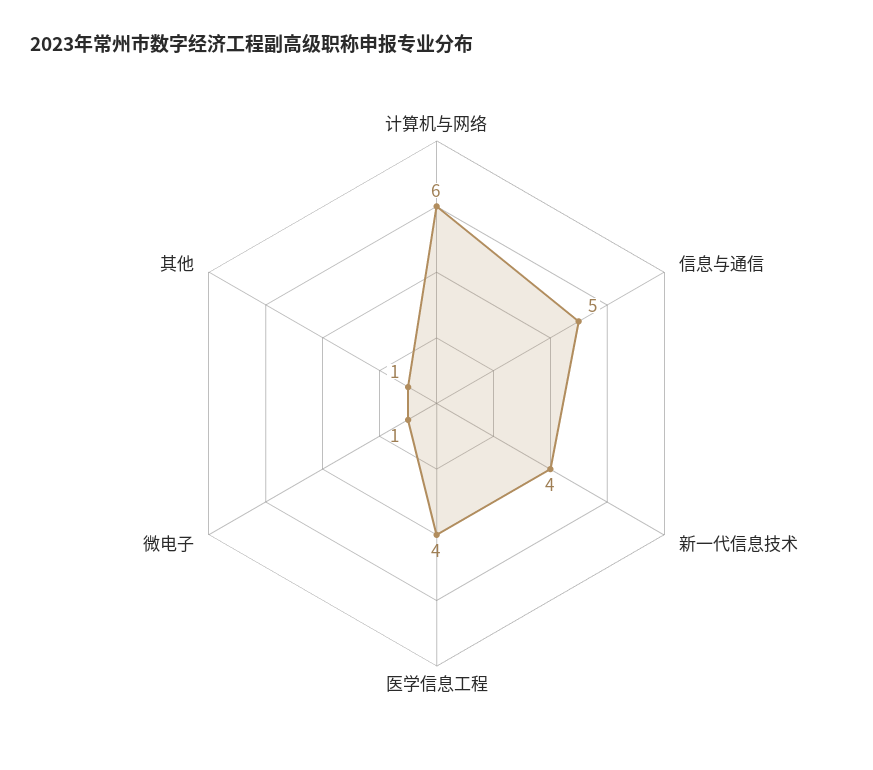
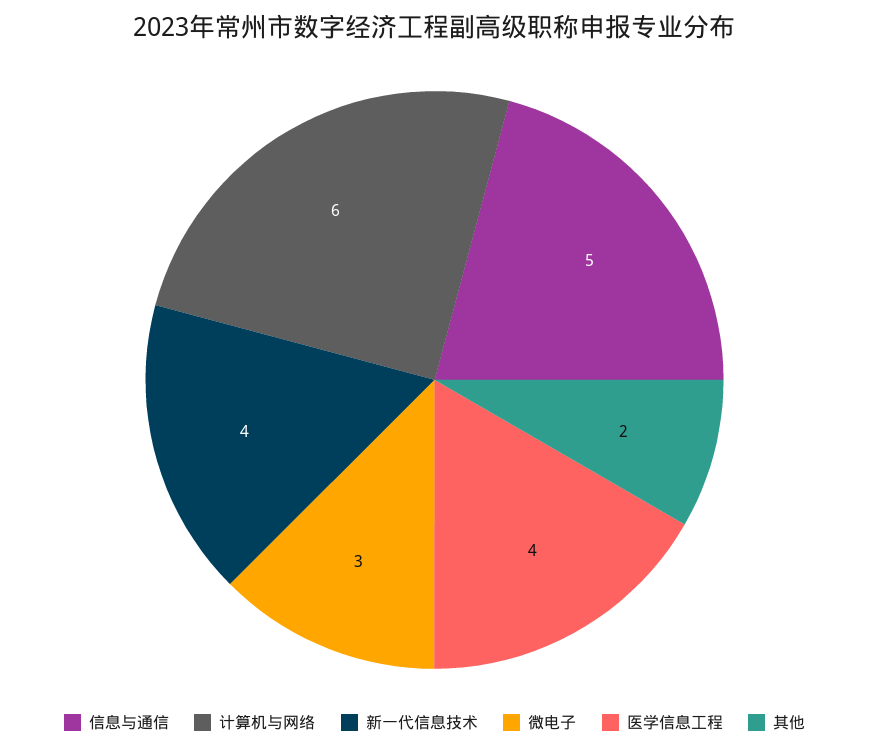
微电子: 1 -> 3
其他: 1 -> 2

